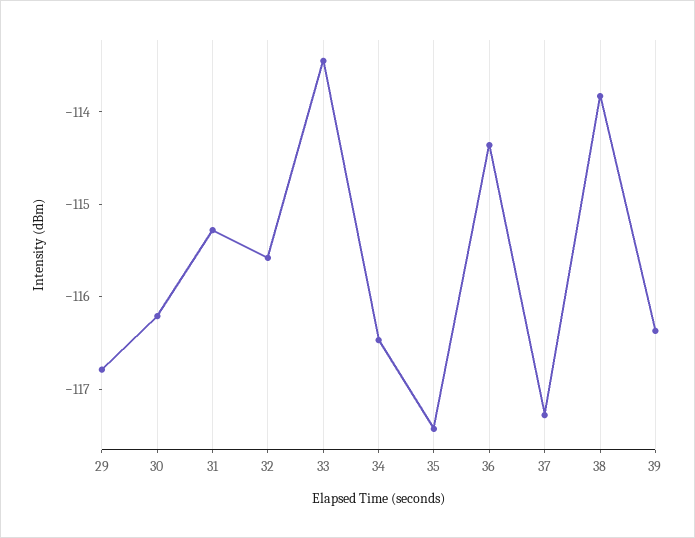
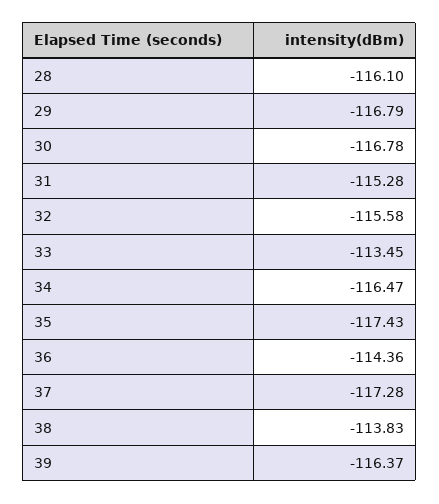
30: -116.2 -> -116.78
28: none -> -116.1

